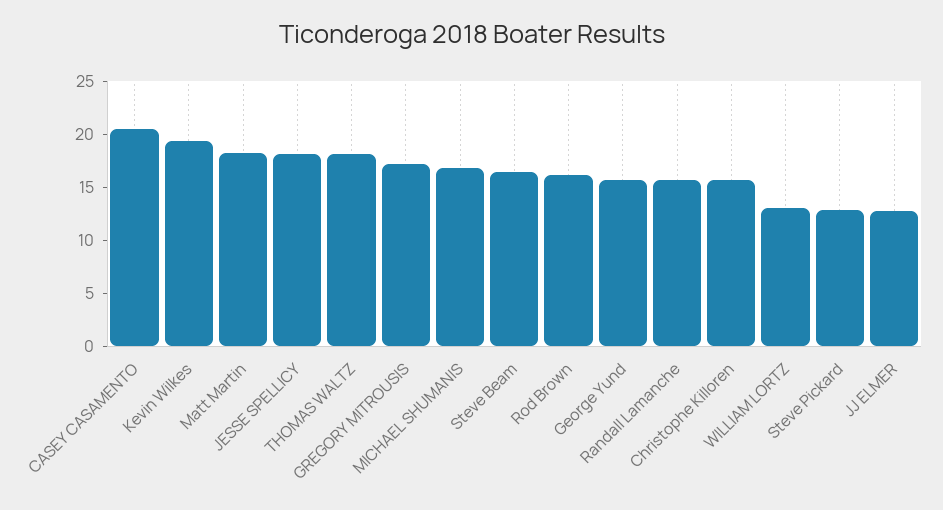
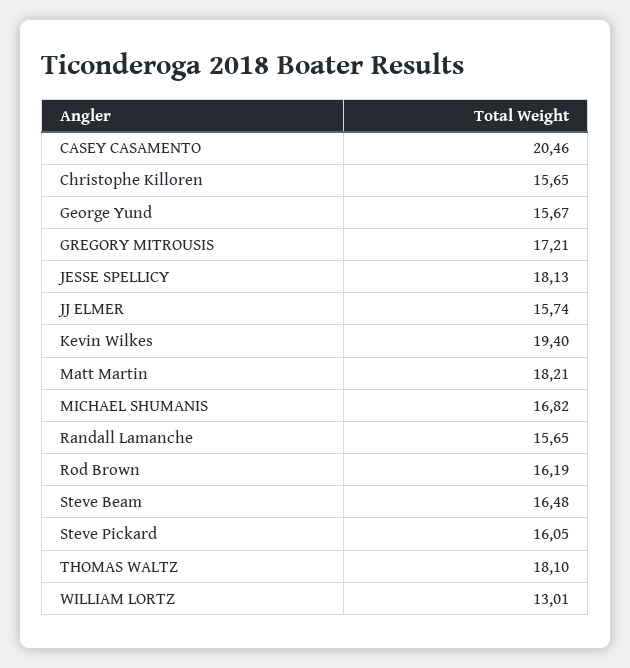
Steve Pickard: 13 -> 16.05
JJ ELMER: 13 -> 15.74

